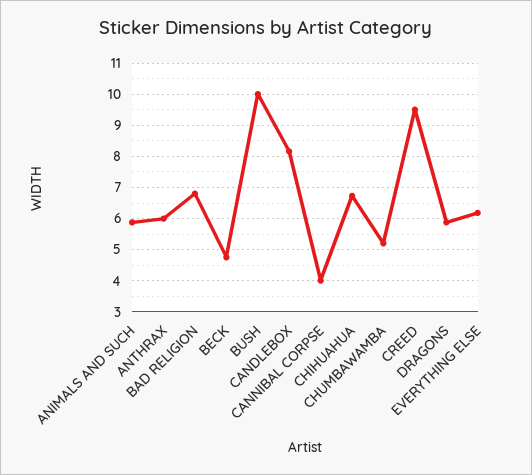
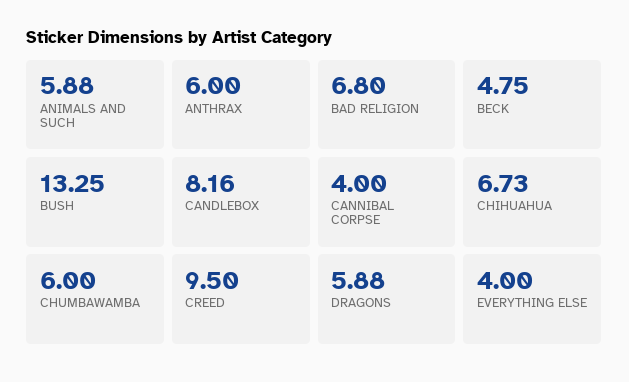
BUSH: 10 -> 13.25
CHUMBAWAMBA: 5.2 -> 6
EVERYTHING ELSE: 6.2 -> 4

